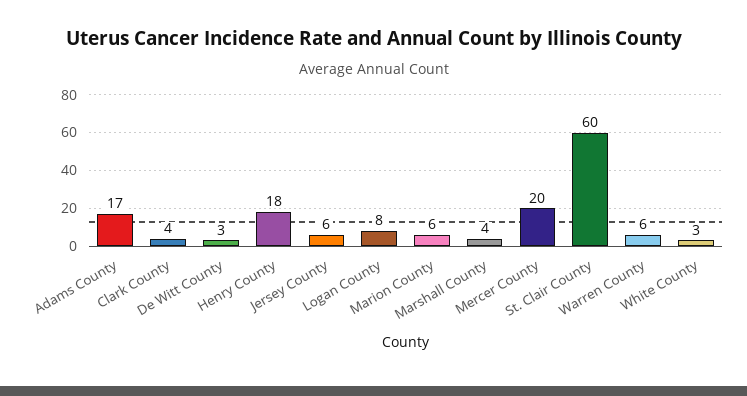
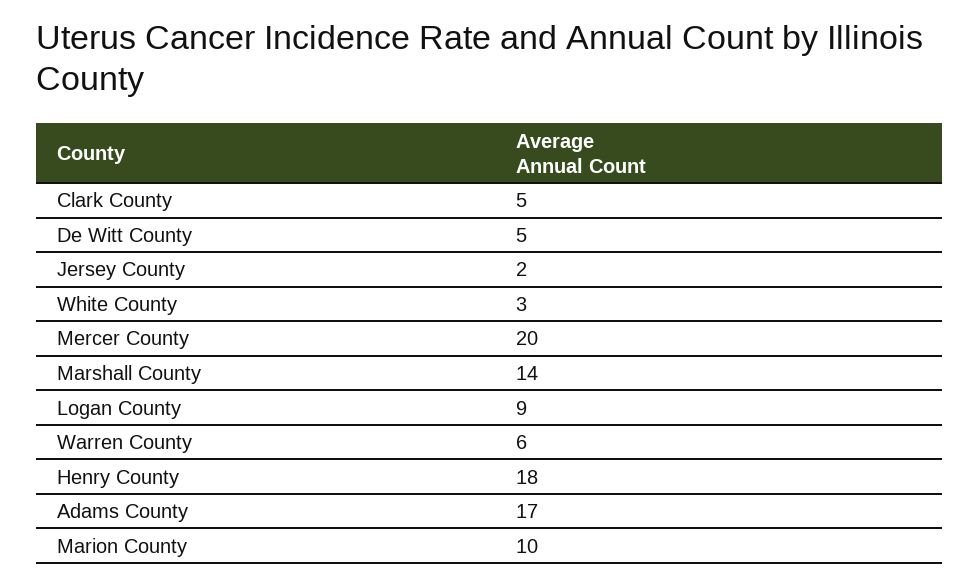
Clark County: 4 -> 5
De Witt County: 3 -> 5
Jersey County: 6 -> 2
Logan County: 8 -> 9
Marion County: 6 -> 10
Marshall County: 4 -> 14
St. Clair County: 60 -> none

